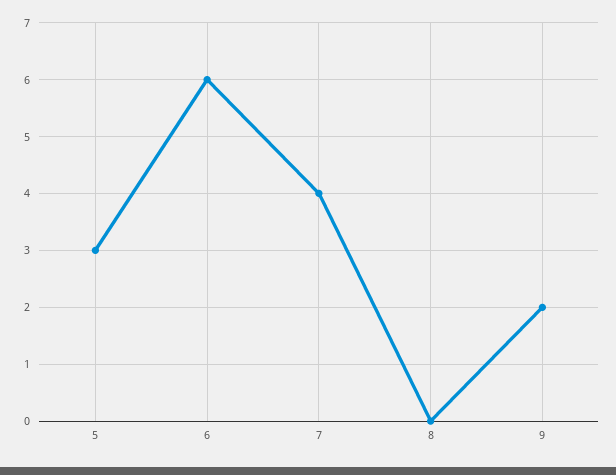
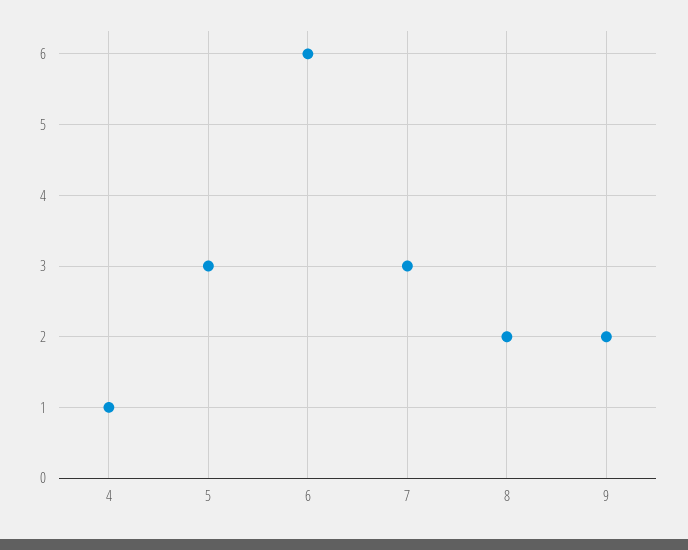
7: 4 -> 3
8: 0 -> 2
4: none -> 1

